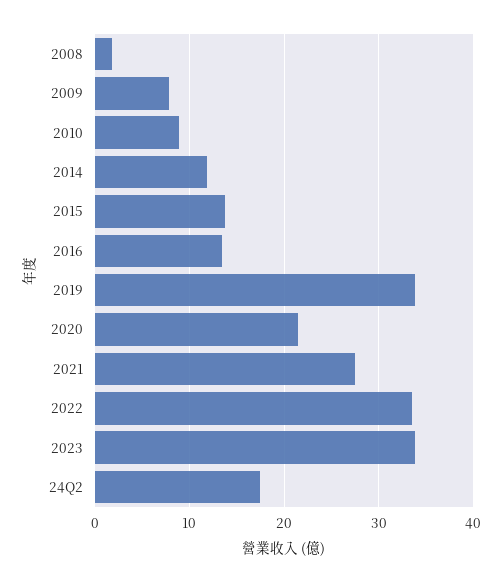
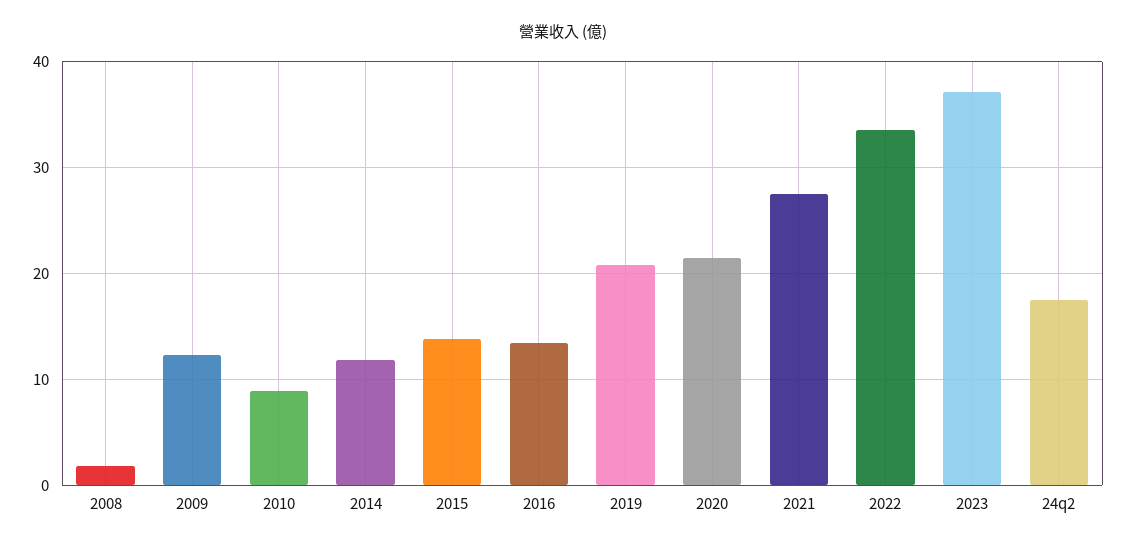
2009: 8 -> 12
2019: 34 -> 21
2023: 34 -> 37

